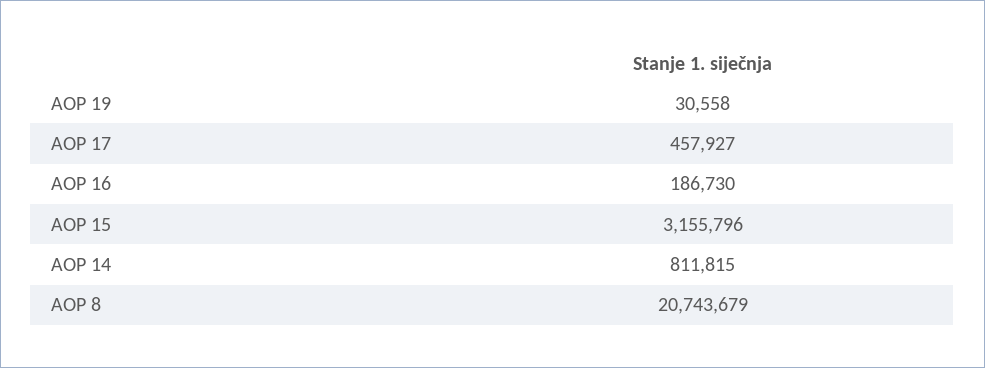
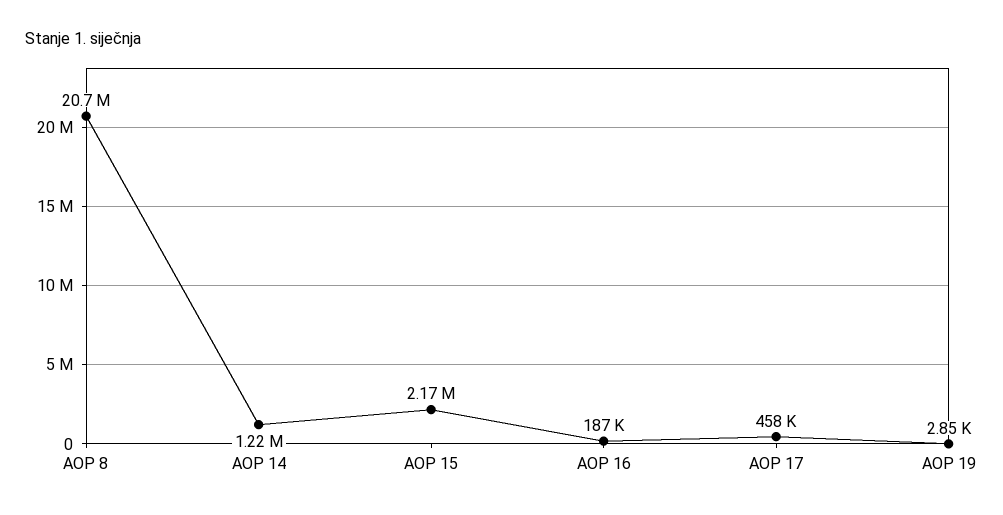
AOP 19: 30558 -> 2850
AOP 15: 3155796 -> 2170000
AOP 14: 811815 -> 1220000

